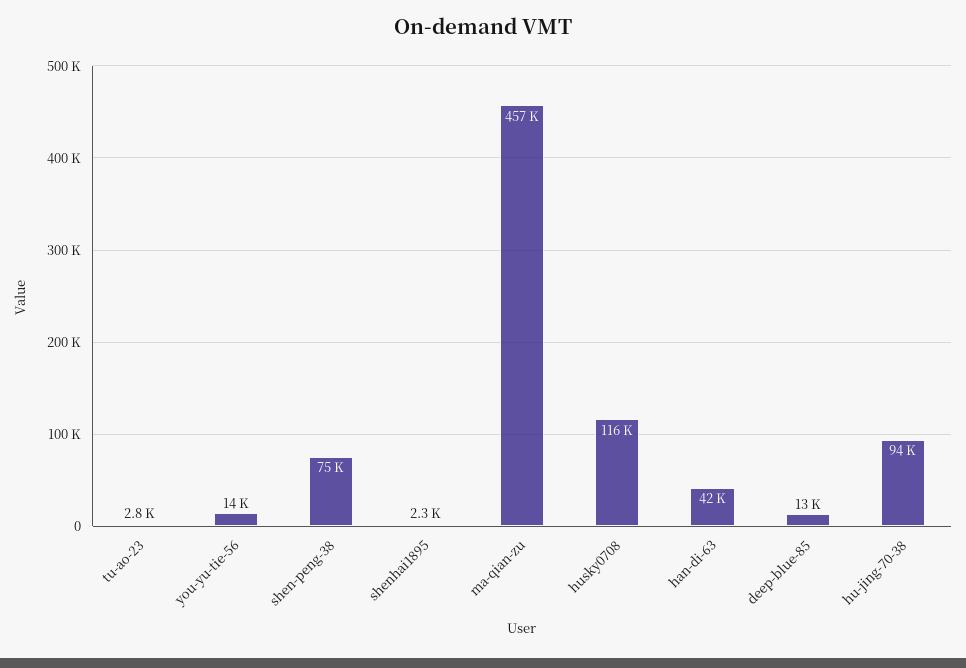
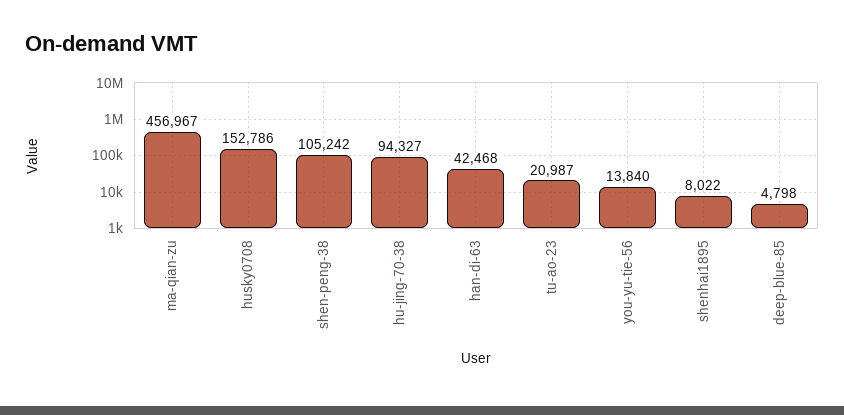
tu-ao-23: 2800 -> 20987
shen-peng-38: 75000 -> 105242
shenhai1895: 2300 -> 8022
husky0708: 116000 -> 152786
deep-blue-85: 13000 -> 4798

